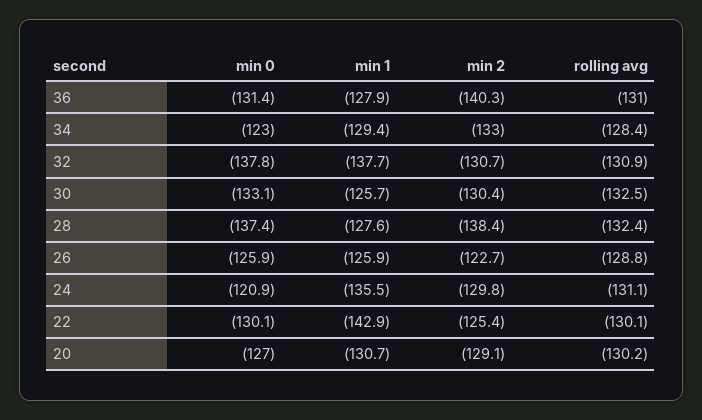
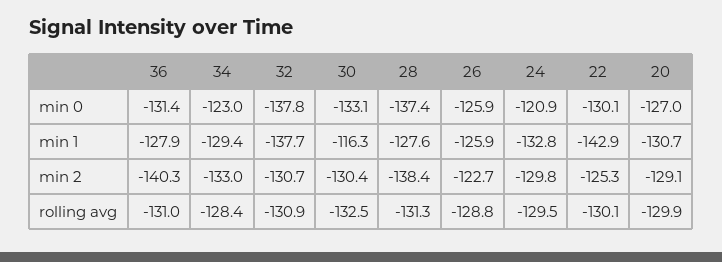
min 1, 30: -125.7 -> -116.3
rolling avg, 28: -132.4 -> -131.3
min 1, 24: -135.5 -> -132.8
rolling avg, 24: -131.1 -> -129.5
min 2, 22: -125.4 -> -125.3
rolling avg, 20: -130.2 -> -129.9

